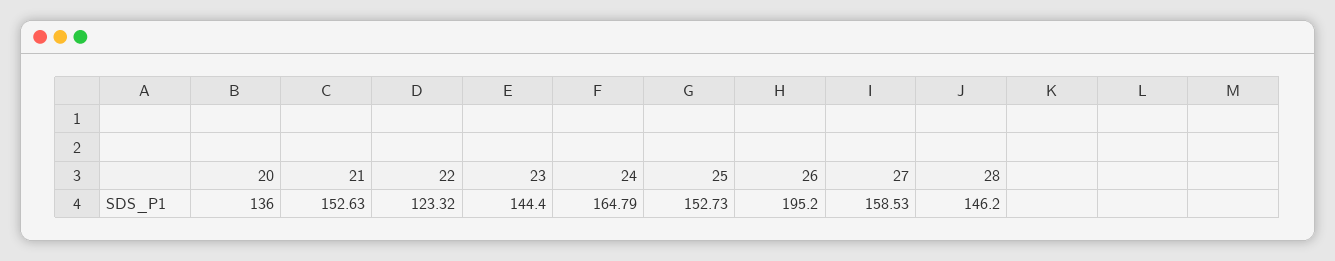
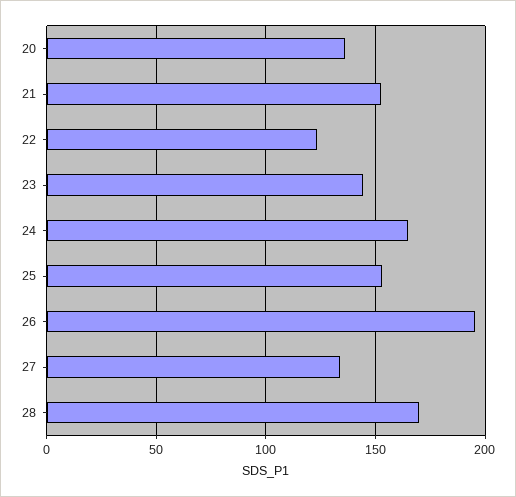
27: 158.53 -> 135
28: 146.2 -> 170

